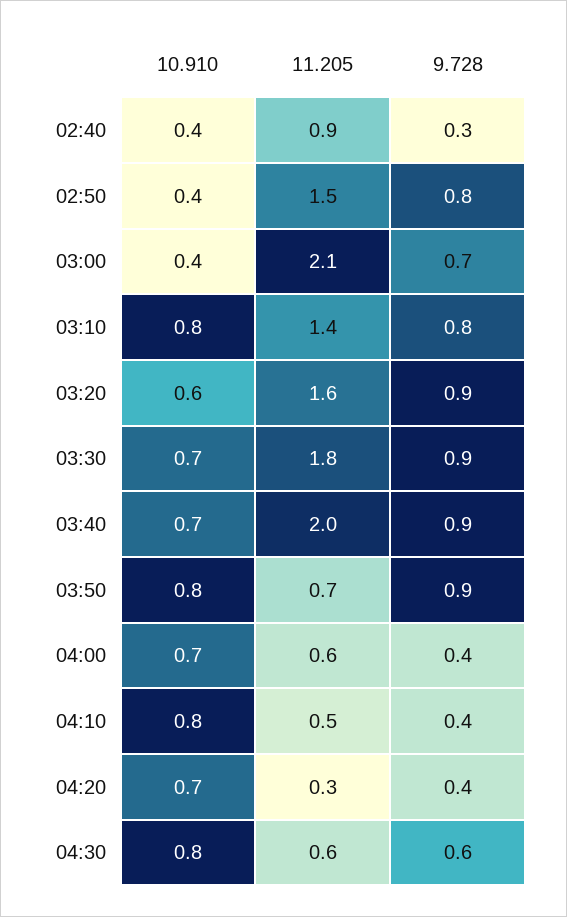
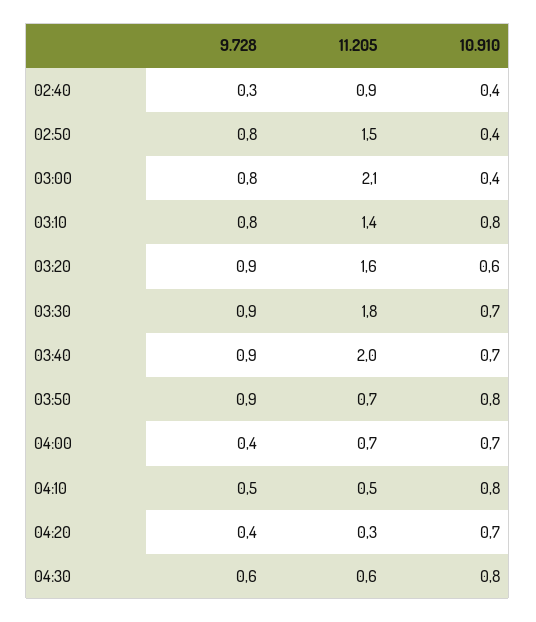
9.728, 03:00: 0.7 -> 0.8
11.205, 04:00: 0.6 -> 0.7
9.728, 04:10: 0.4 -> 0.5

